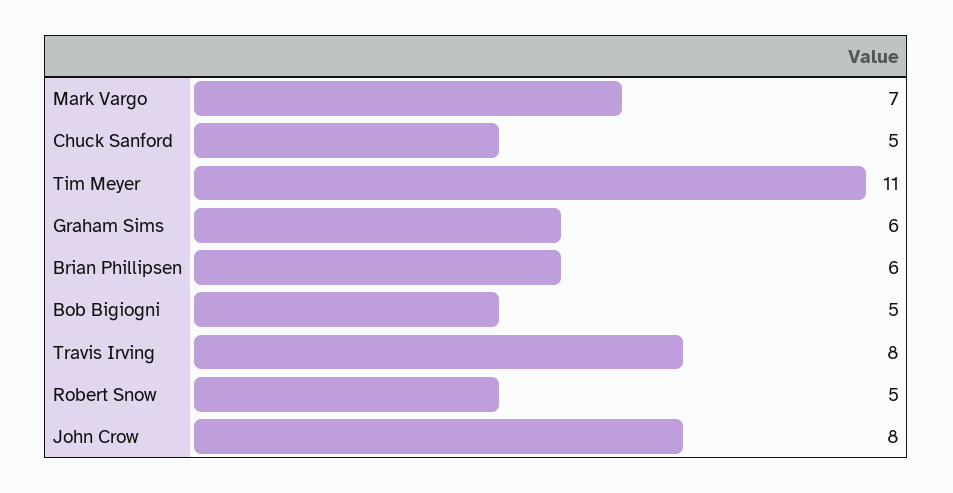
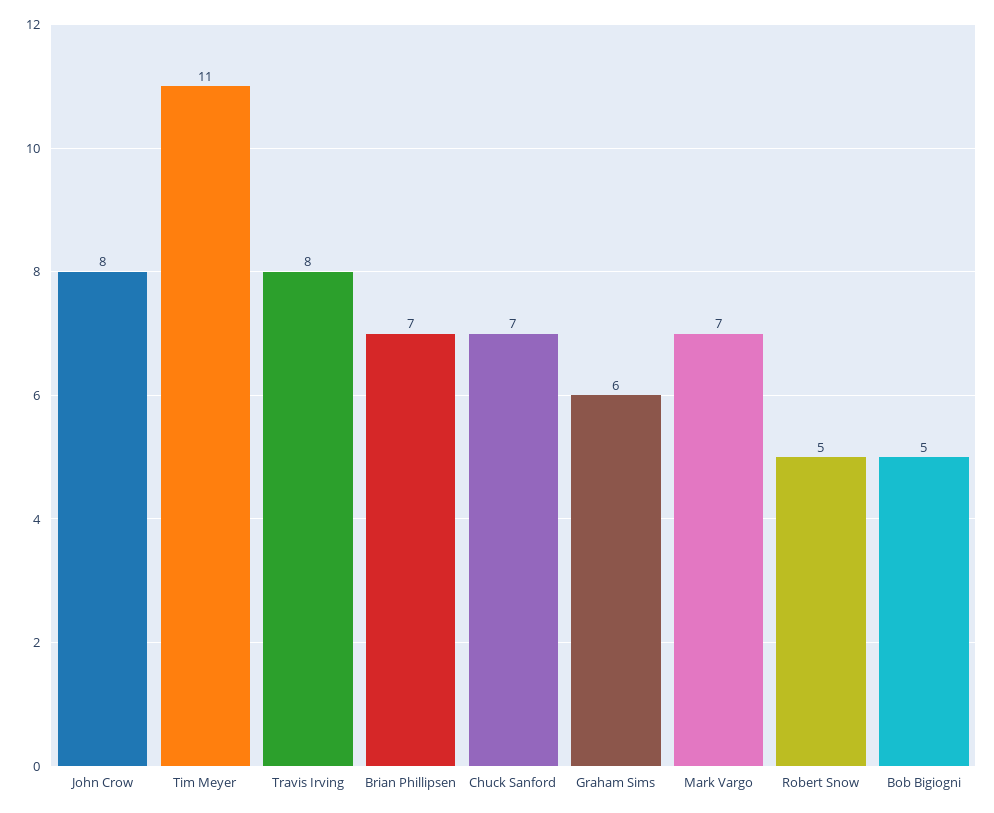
Chuck Sanford: 5 -> 7
Brian Phillipsen: 6 -> 7

